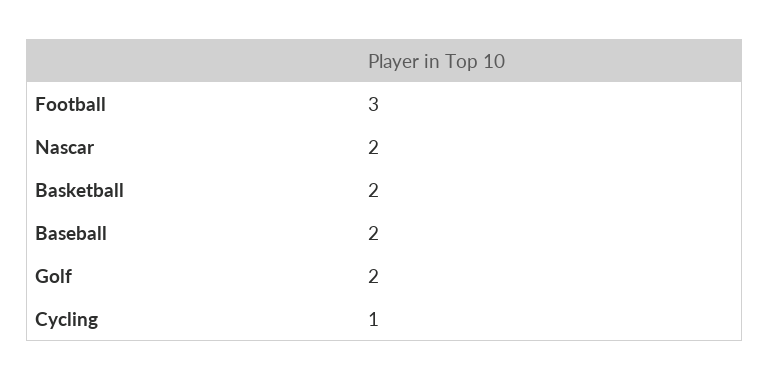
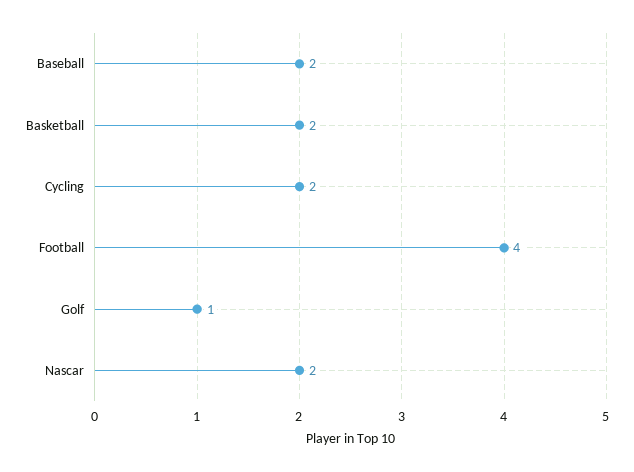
Football: 3 -> 4
Golf: 2 -> 1
Cycling: 1 -> 2

